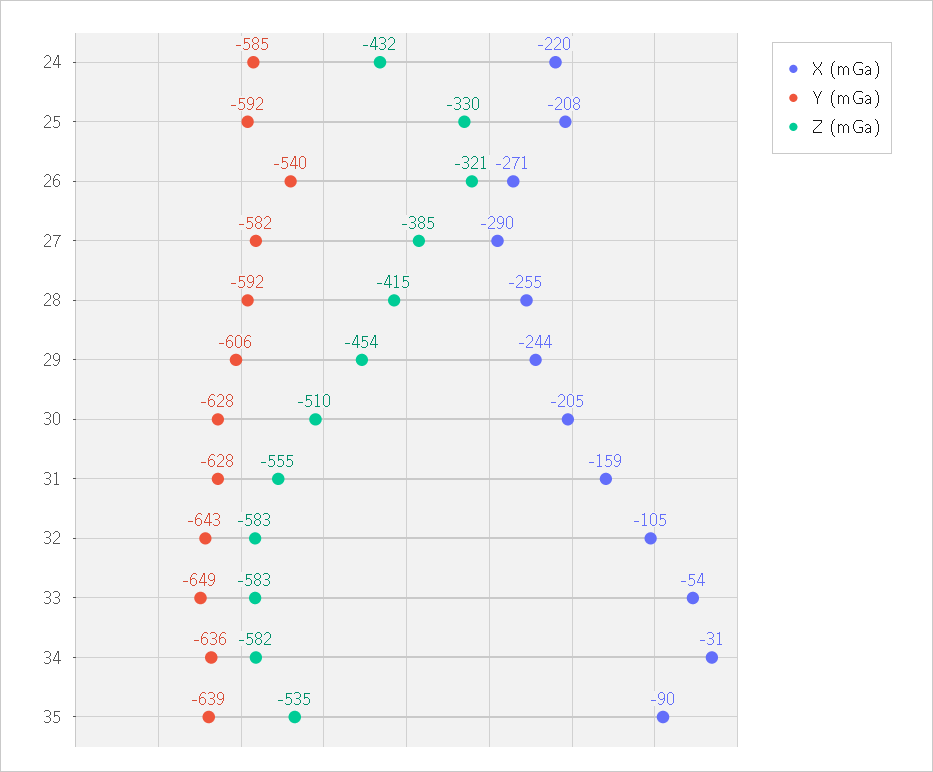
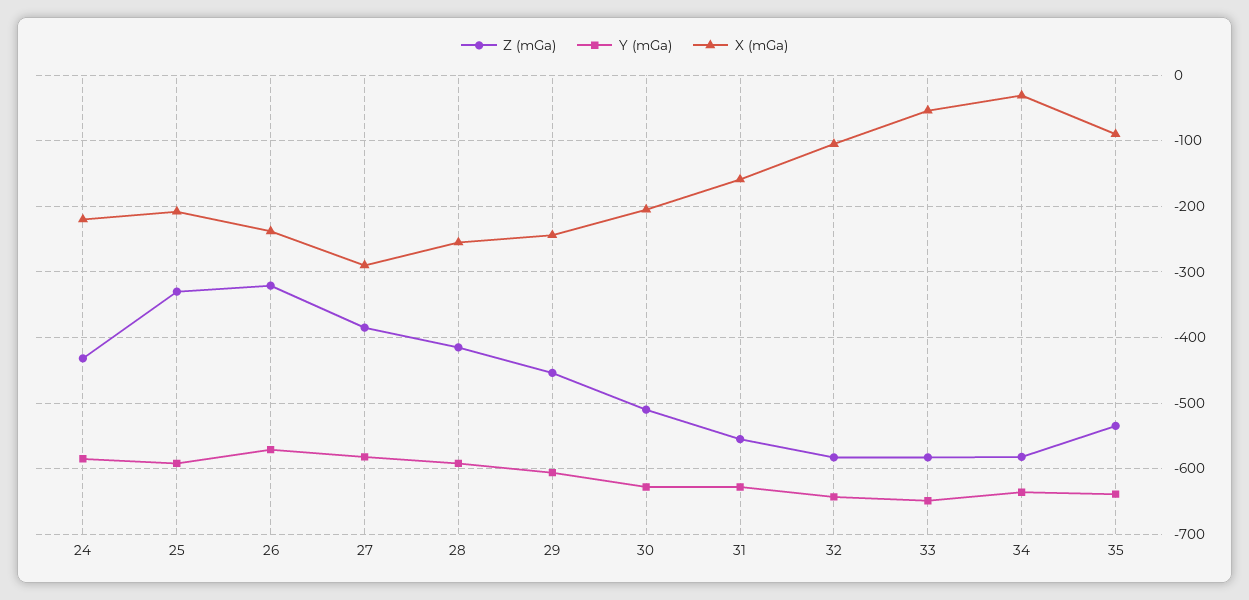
X (mGa), 26: -271 -> -240
Y (mGa), 26: -540 -> -570

